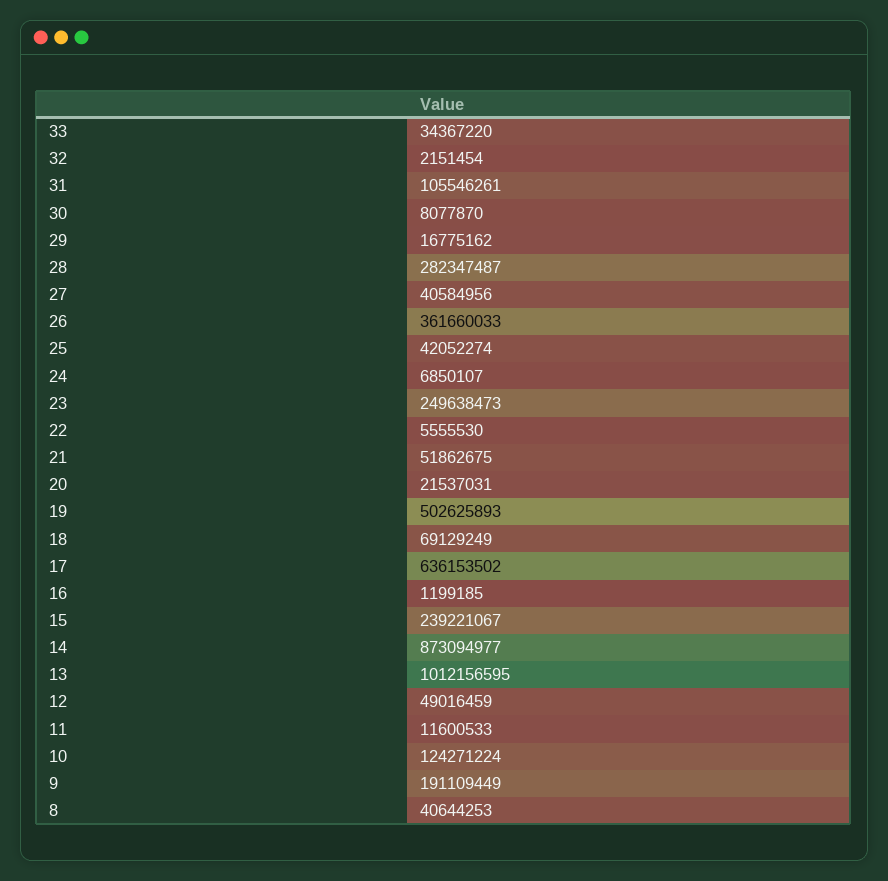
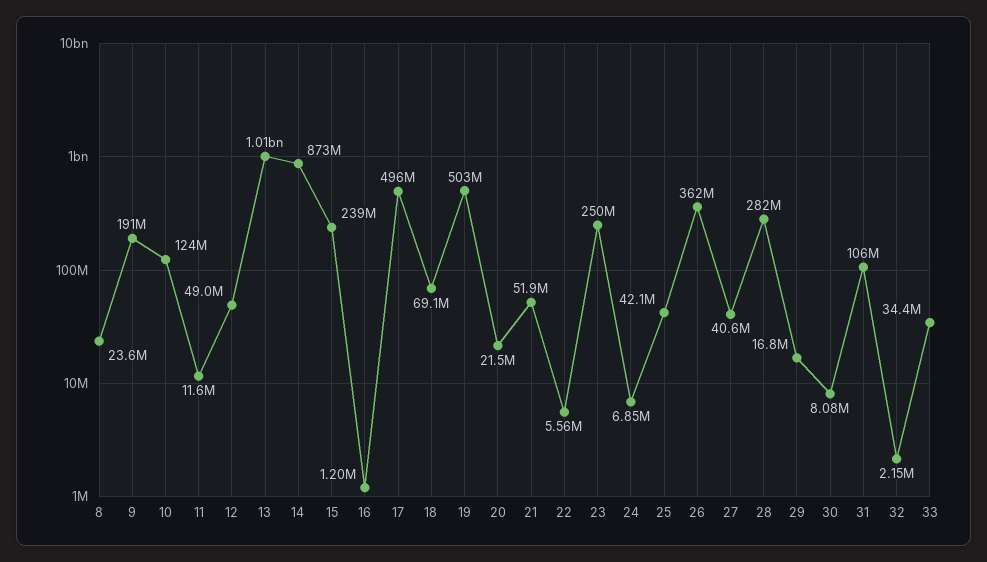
17: 636153502 -> 496000000
8: 40644253 -> 23600000

